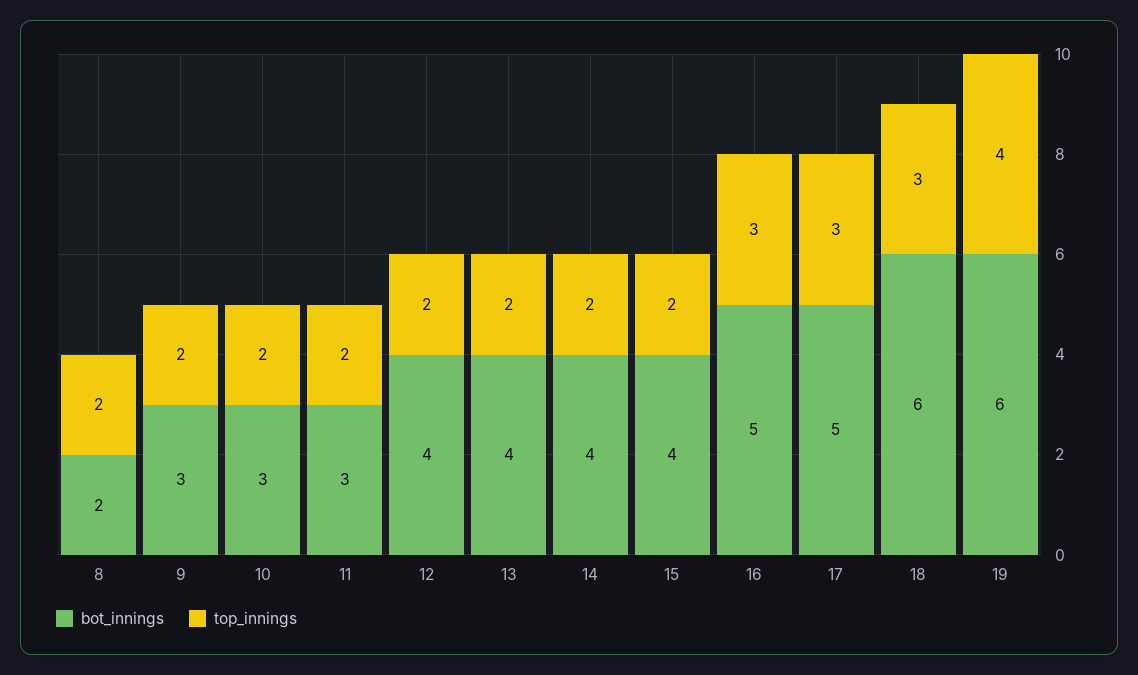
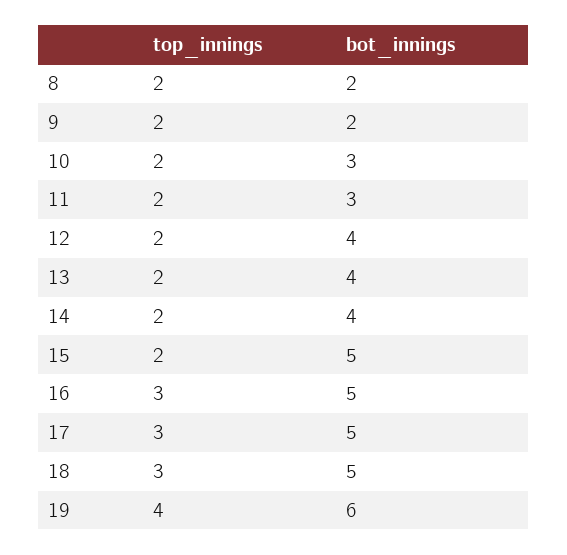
bot_innings, 9: 3 -> 2
bot_innings, 15: 4 -> 5
bot_innings, 18: 6 -> 5

